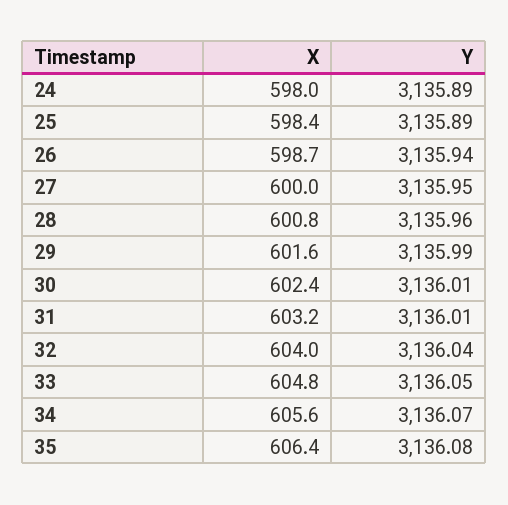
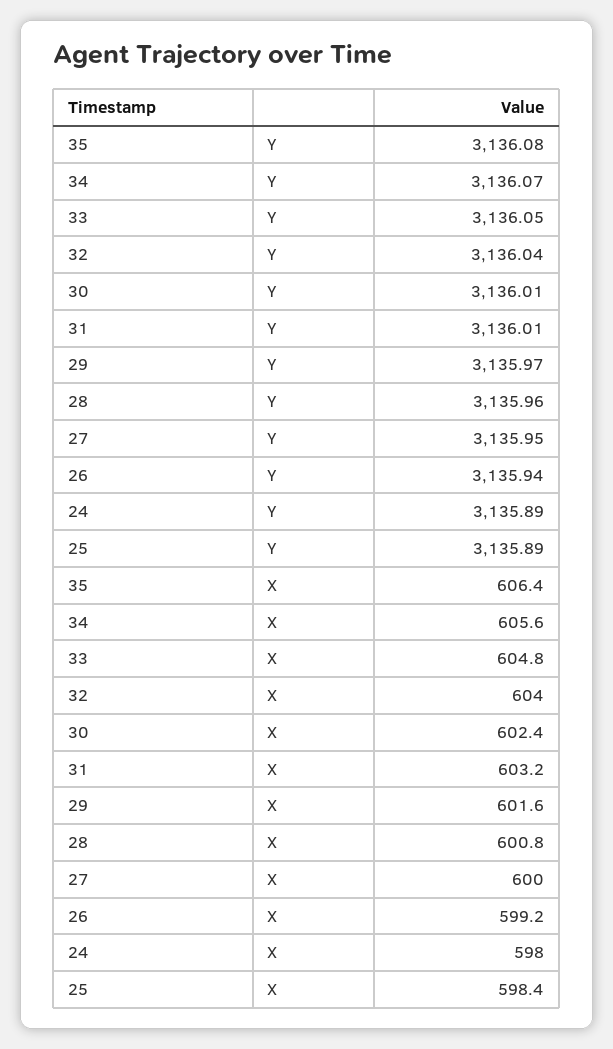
X, 26: 598.7 -> 599.2
Y, 29: 3135.99 -> 3135.97

